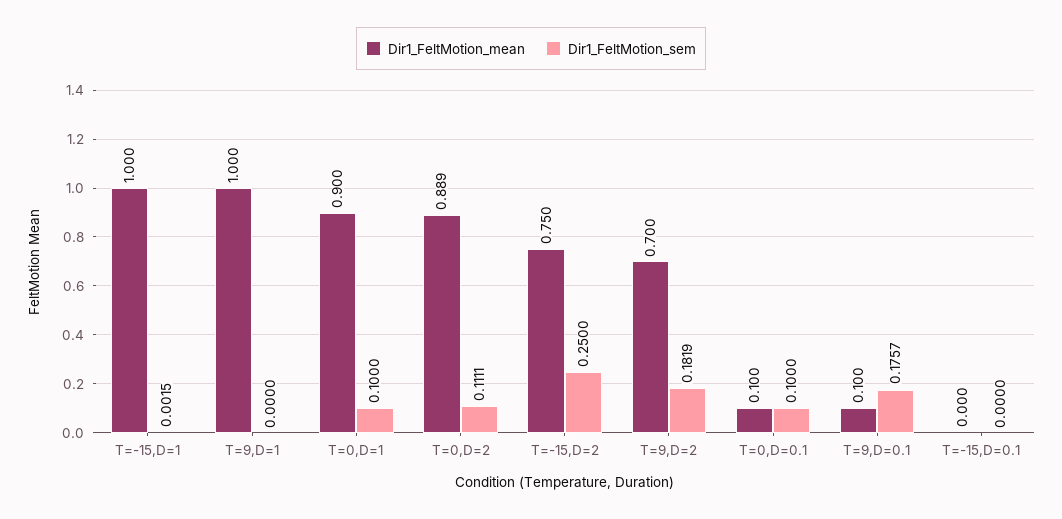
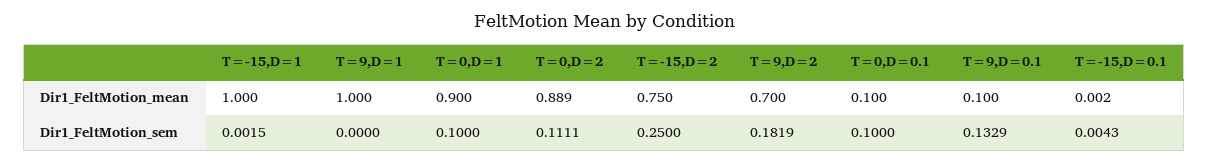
Dir1_FeltMotion_sem, T=9,D=0.1: 0.1757 -> 0.1329
Dir1_FeltMotion_mean, T=-15,D=0.1: 0 -> 0.002
Dir1_FeltMotion_sem, T=-15,D=0.1: 0 -> 0.0043

